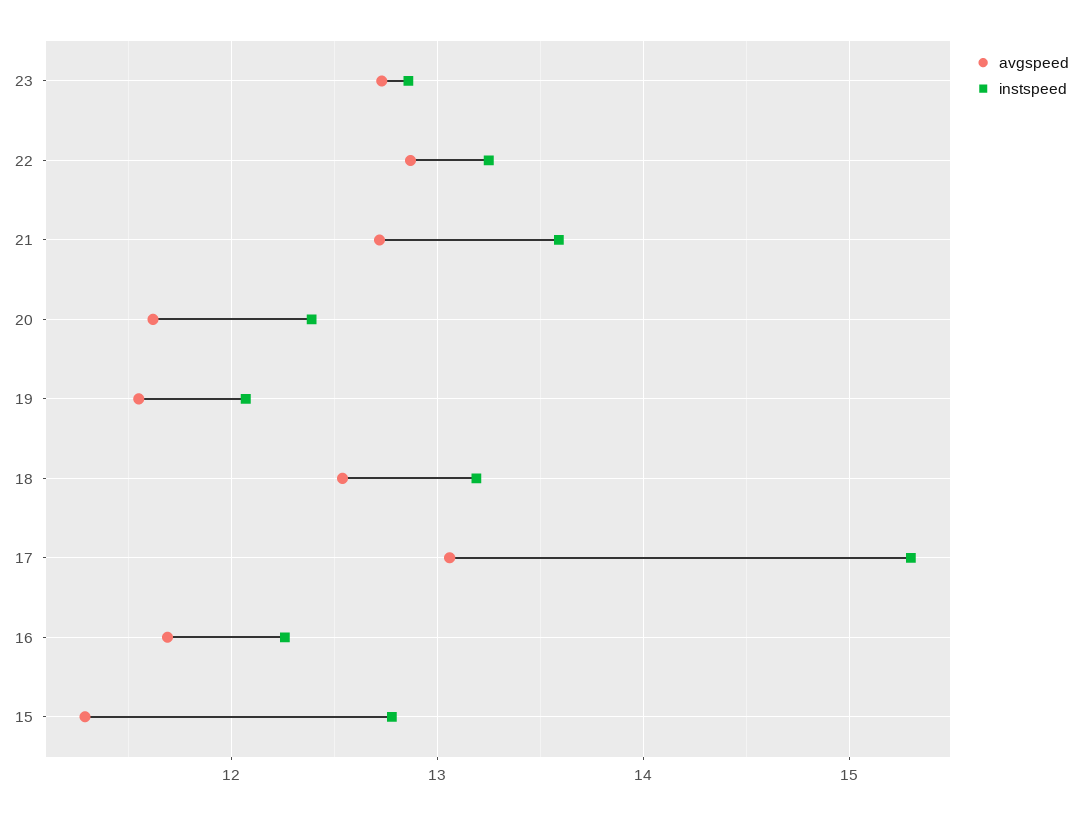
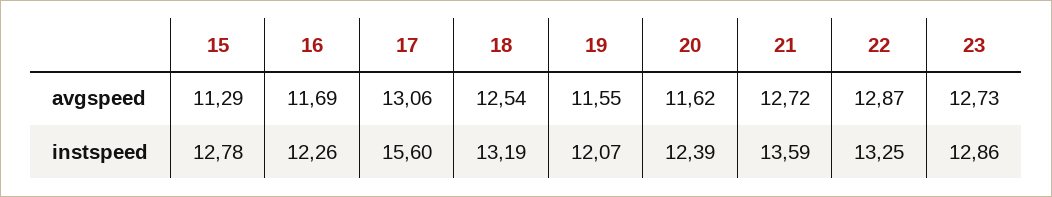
instspeed, 17: 15.3 -> 15.6

